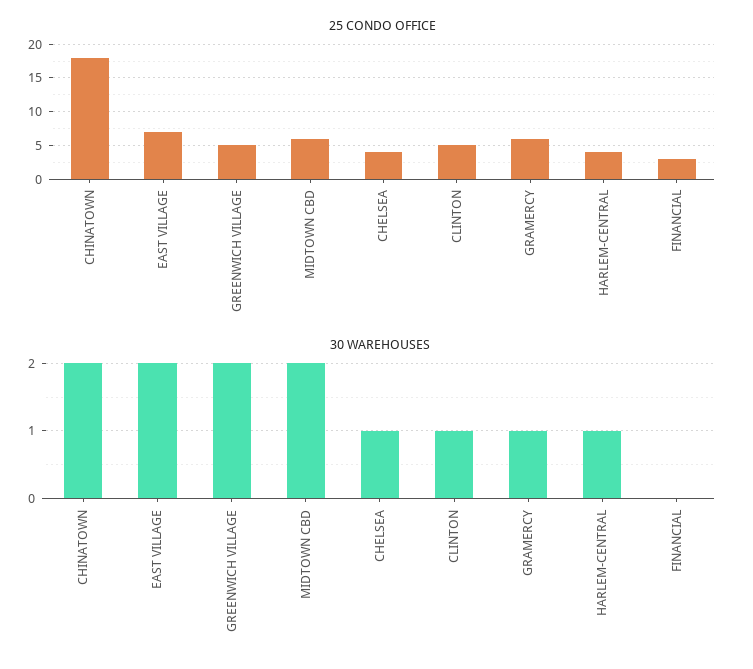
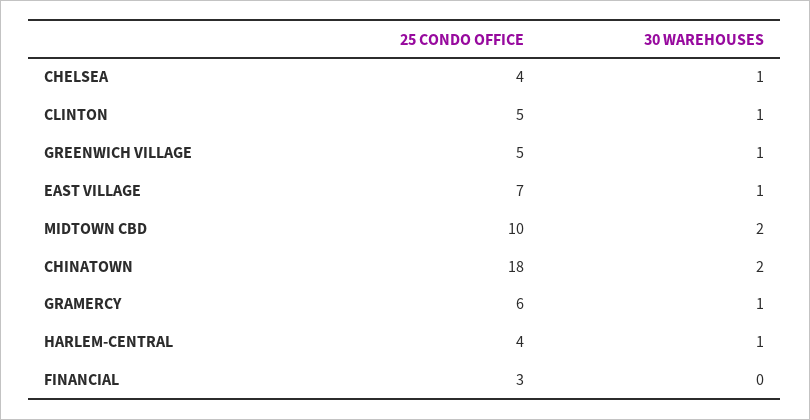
25 CONDO OFFICE, MIDTOWN CBD: 6 -> 10
30 WAREHOUSES, EAST VILLAGE: 2 -> 1
30 WAREHOUSES, GREENWICH VILLAGE: 2 -> 1

